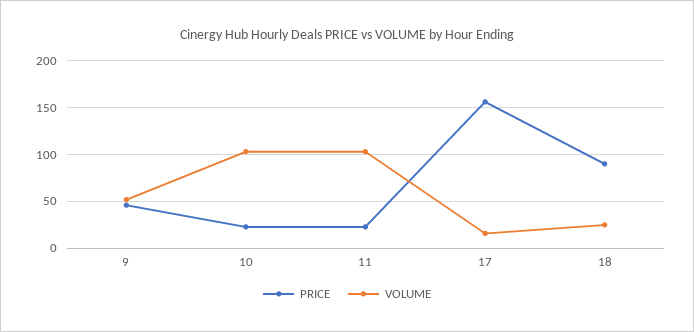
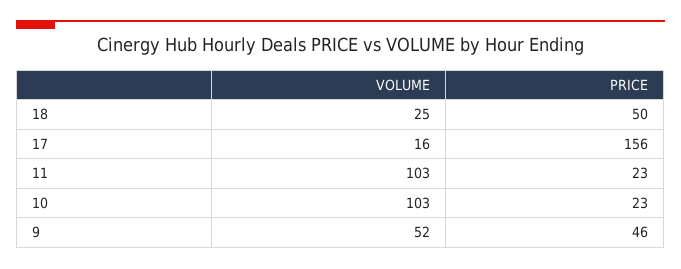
PRICE, 18: 90 -> 50

